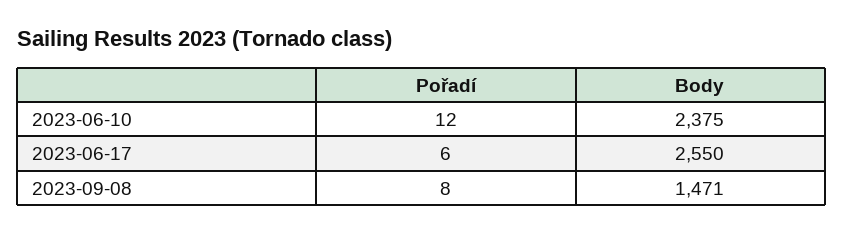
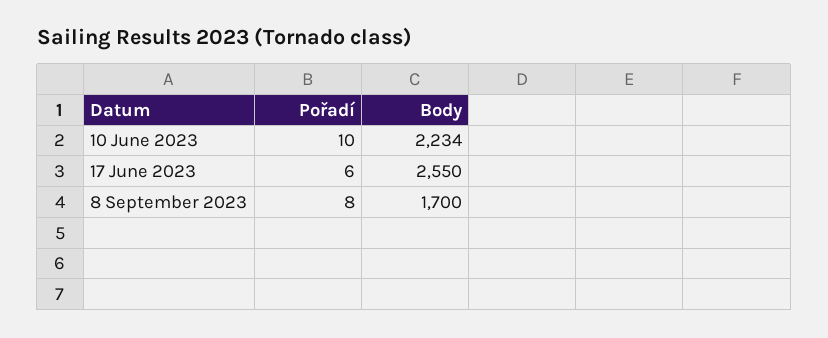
Pořadí, 2023-06-10: 12 -> 10
Body, 2023-06-10: 2375 -> 2234
Body, 2023-09-08: 1471 -> 1700

